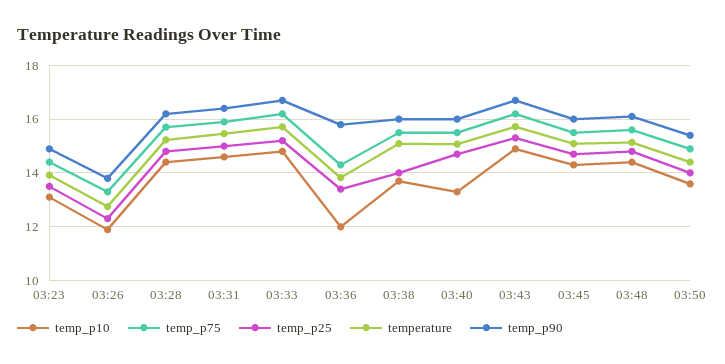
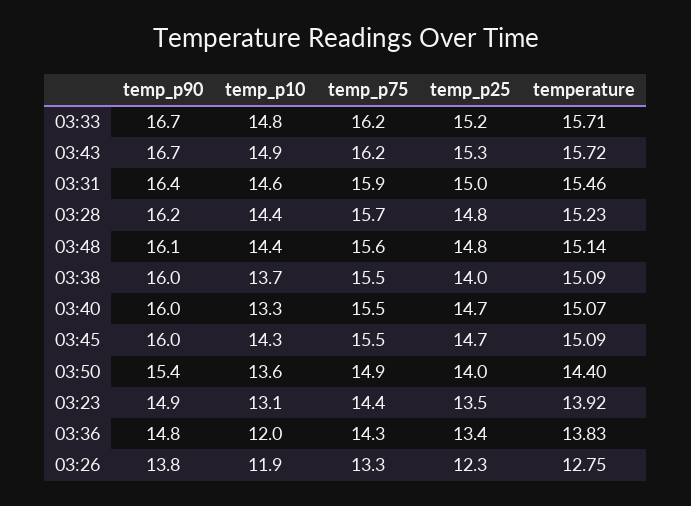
temp_p90, 03:36: 15.75 -> 14.8

